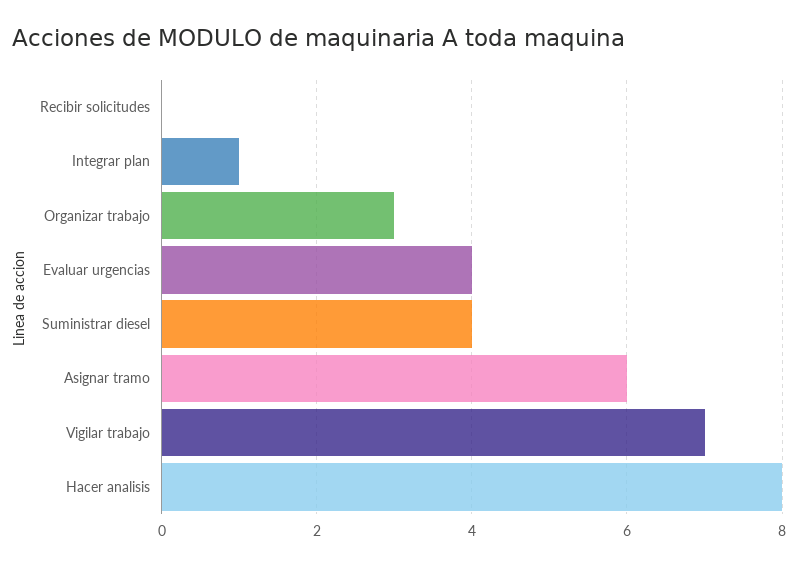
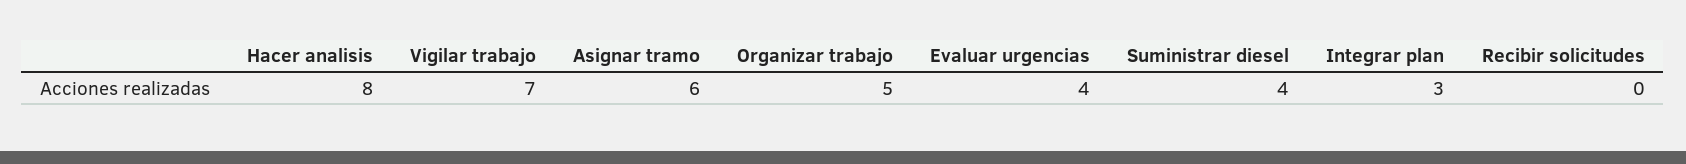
Integrar plan: 1 -> 3
Organizar trabajo: 3 -> 5

